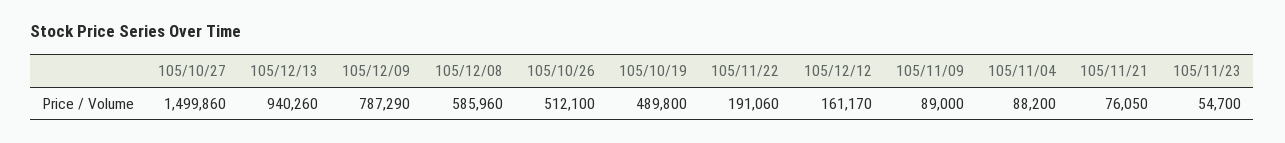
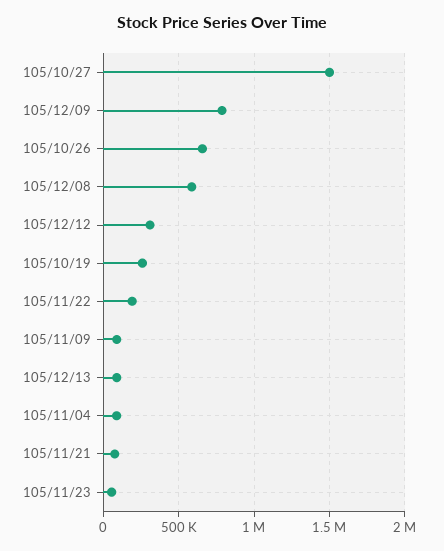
105/12/13: 940260 -> 100000
105/10/26: 512100 -> 650000
105/10/19: 489800 -> 250000
105/12/12: 161170 -> 300000

